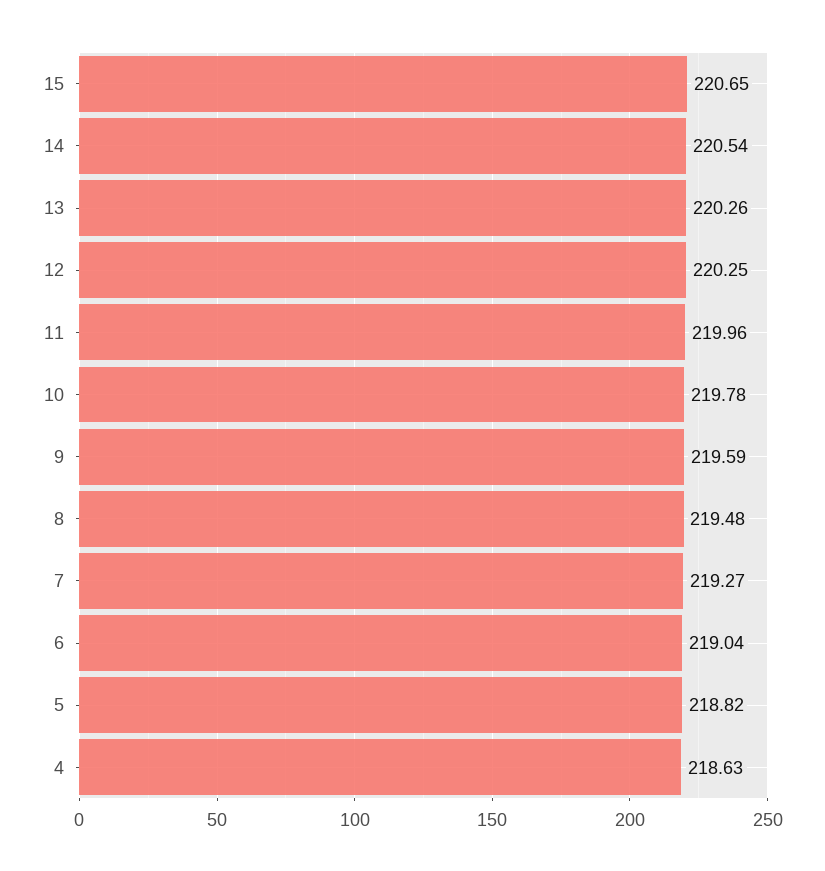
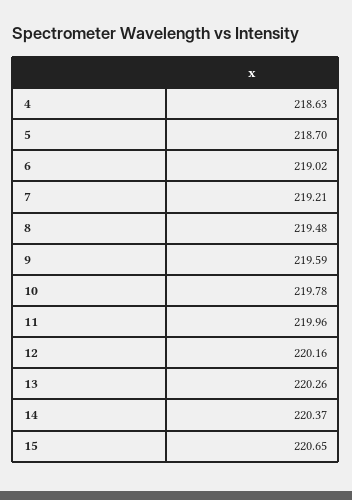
14: 220.54 -> 220.37
12: 220.25 -> 220.16
7: 219.27 -> 219.21
6: 219.04 -> 219.02
5: 218.82 -> 218.7

